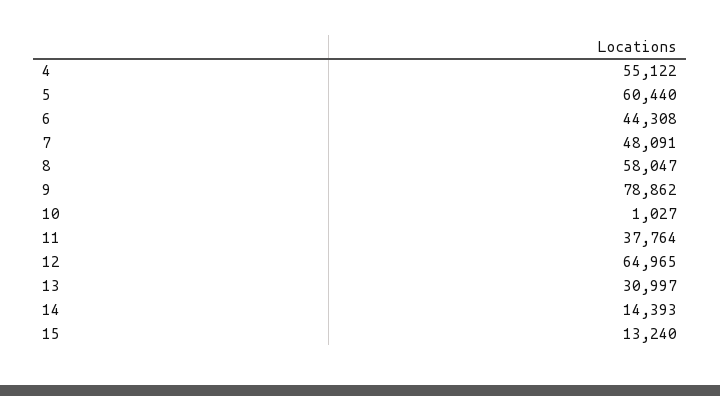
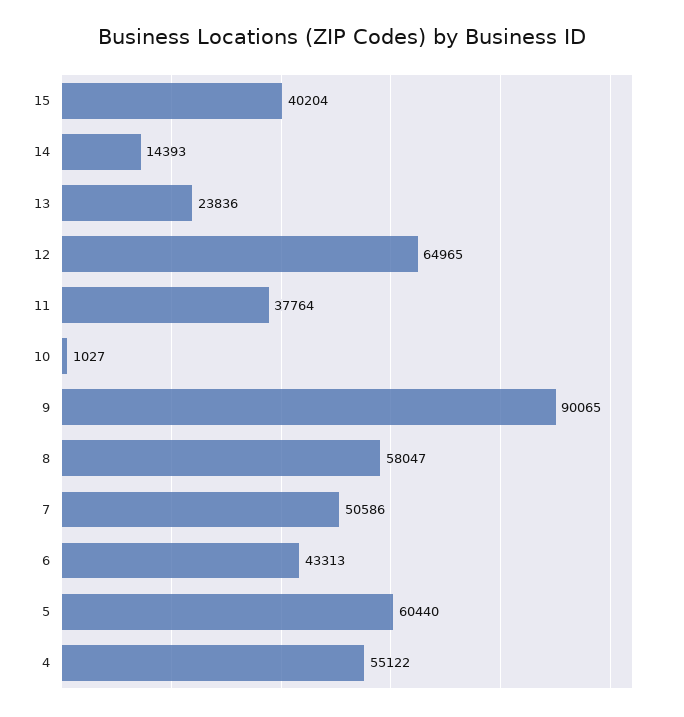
6: 44308 -> 43313
7: 48091 -> 50586
9: 78862 -> 90065
13: 30997 -> 23836
15: 13240 -> 40204

